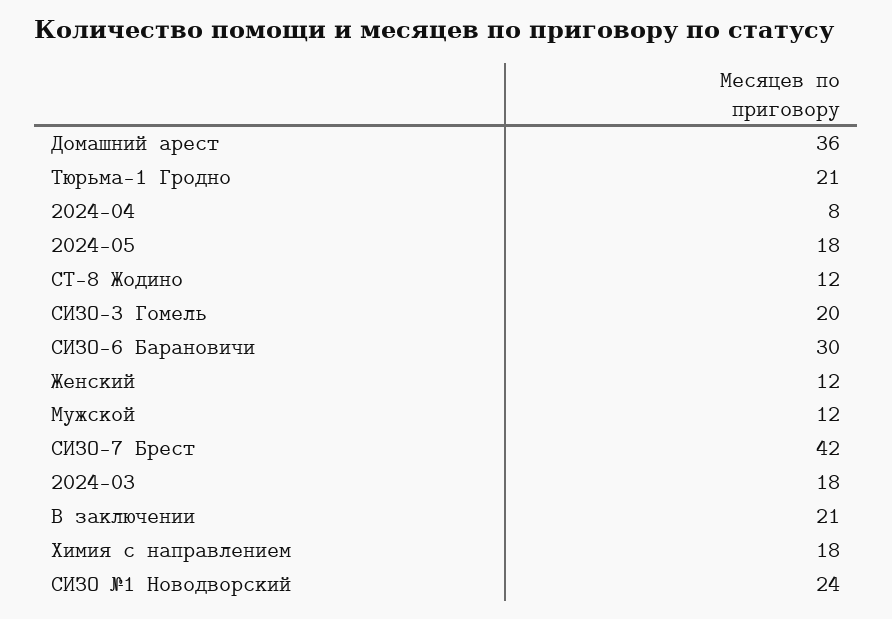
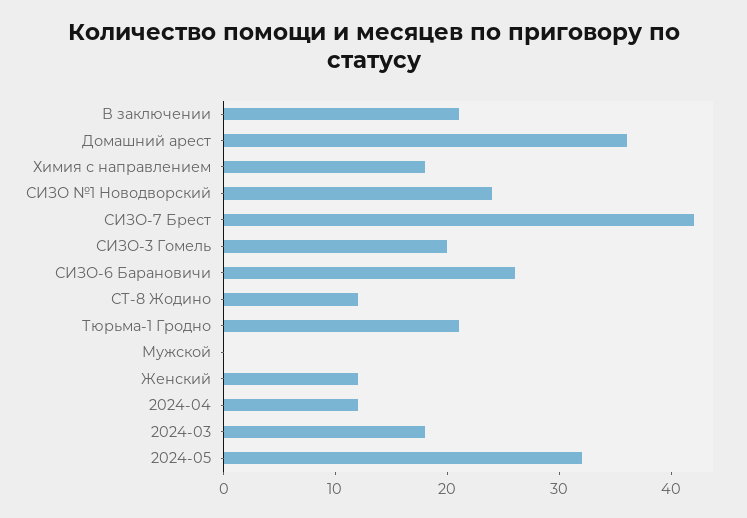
2024-04: 8 -> 12
2024-05: 18 -> 32
СИЗО-6 Барановичи: 30 -> 26
Мужской: 12 -> 0

